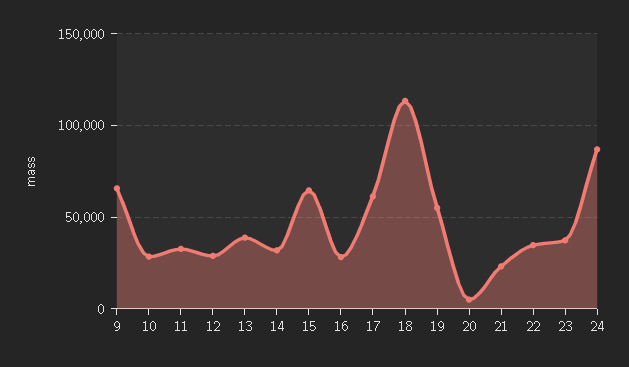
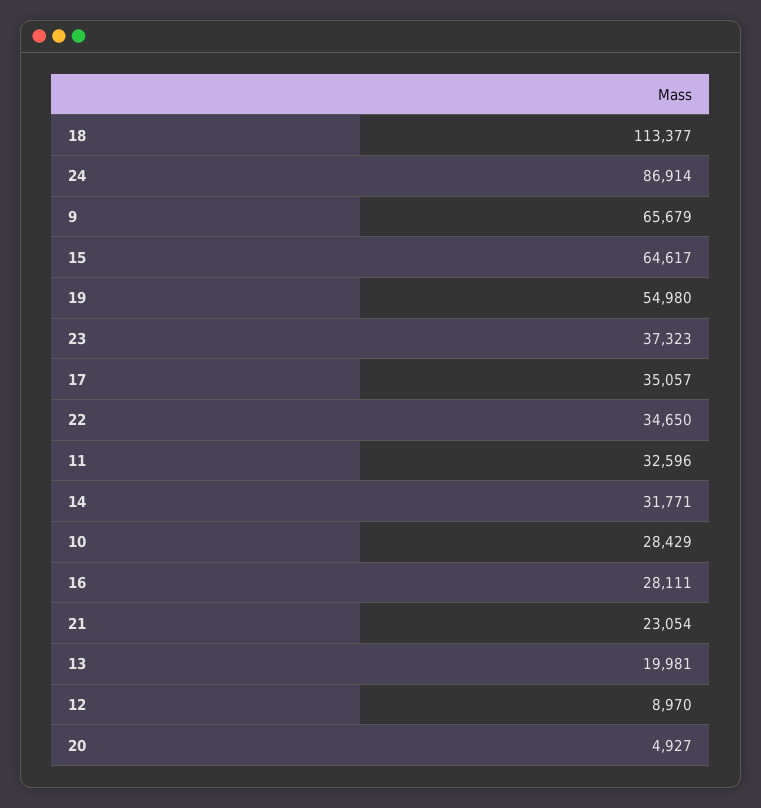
12: 30000 -> 8970
13: 40000 -> 19981
17: 60000 -> 35057

